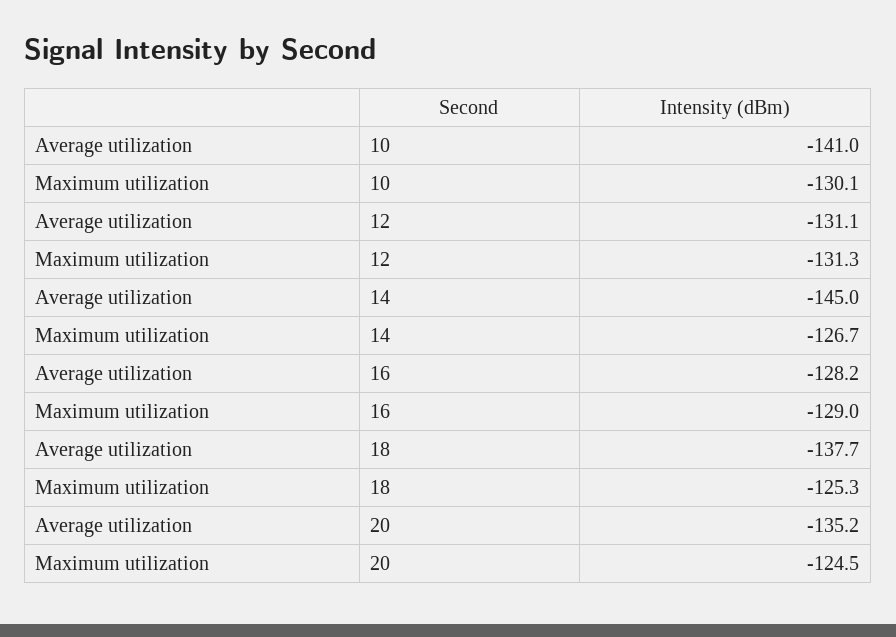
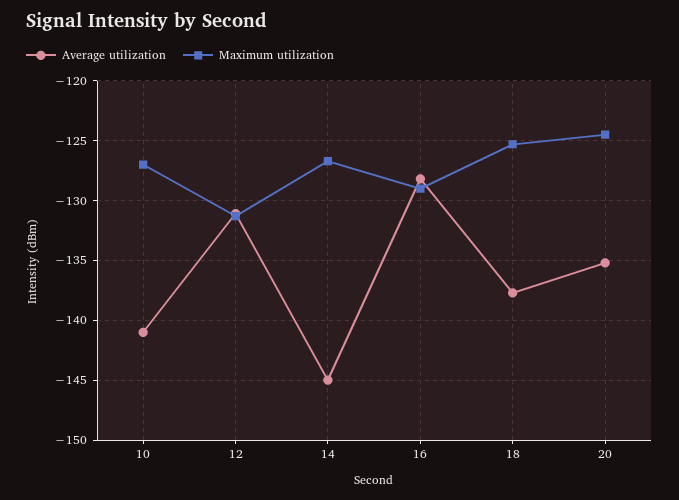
Maximum utilization, 10: -130.1 -> -127

